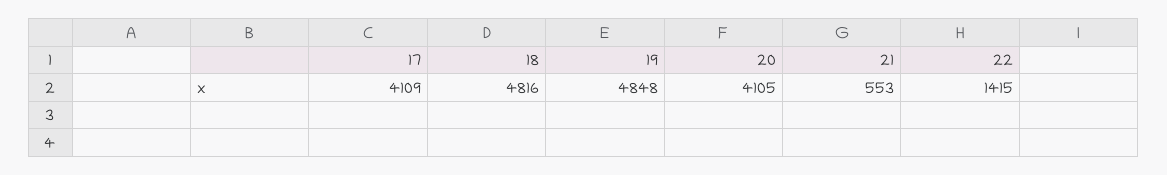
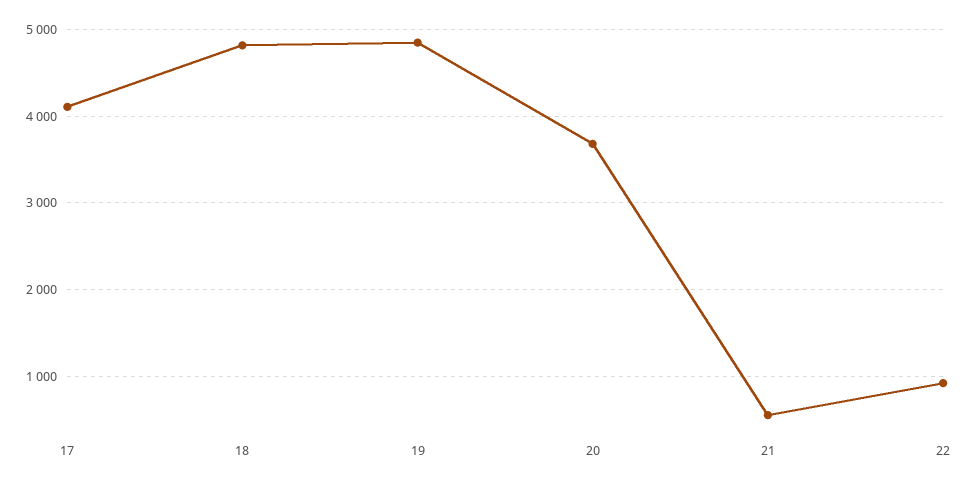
20: 4105 -> 3700
22: 1415 -> 900

